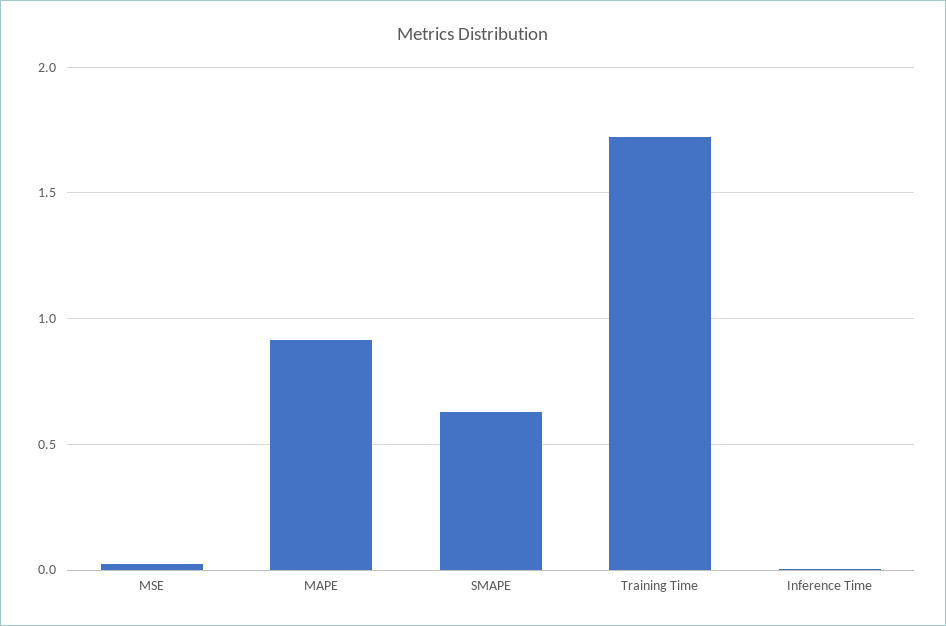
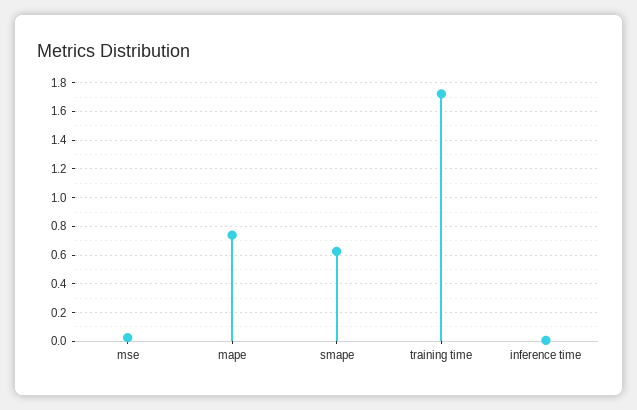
MAPE: 0.9 -> 0.75

